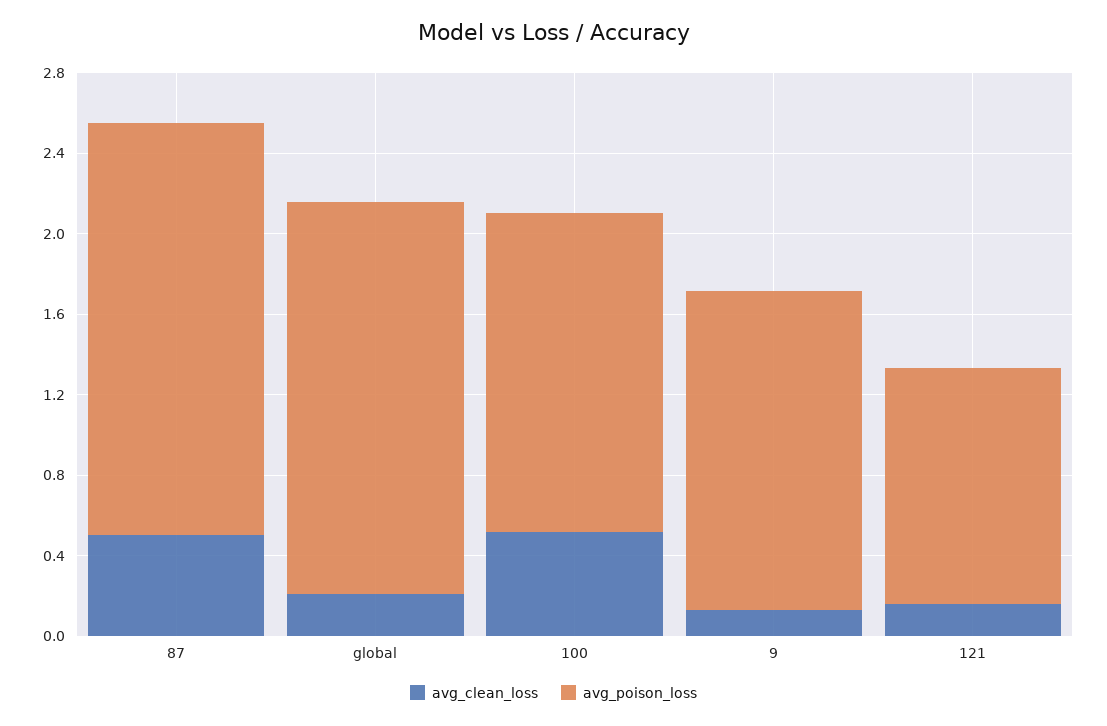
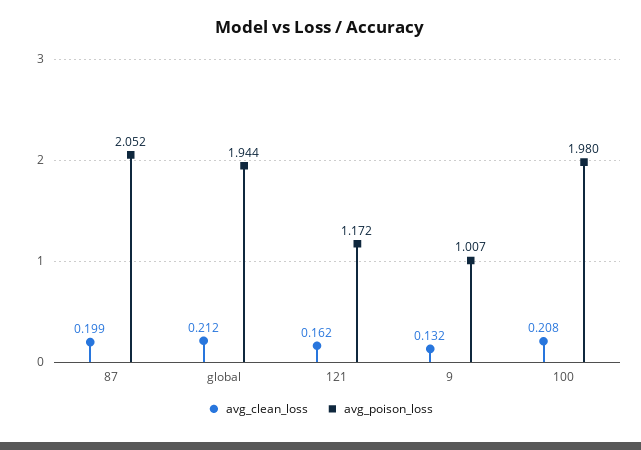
avg_clean_loss, 87: 0.5 -> 0.199
avg_clean_loss, 100: 0.5 -> 0.208
avg_poison_loss, 100: 1.6 -> 1.98
avg_poison_loss, 9: 1.6 -> 1.007

